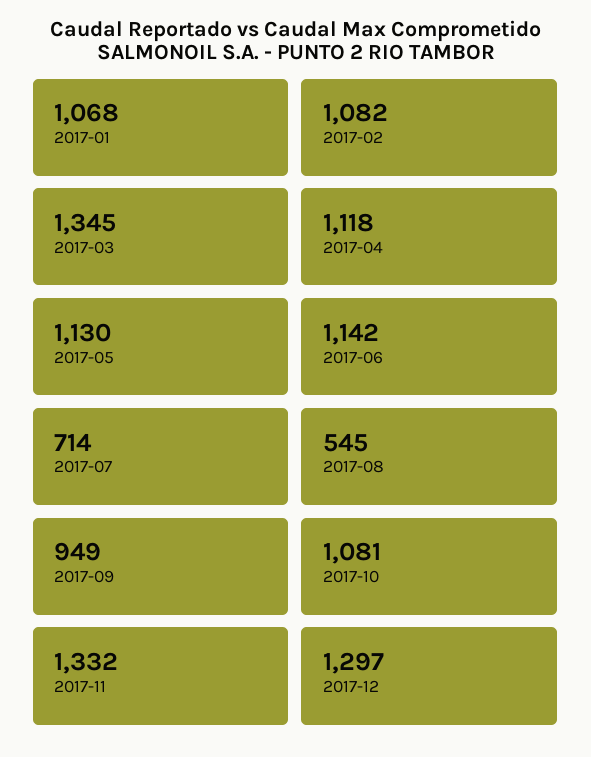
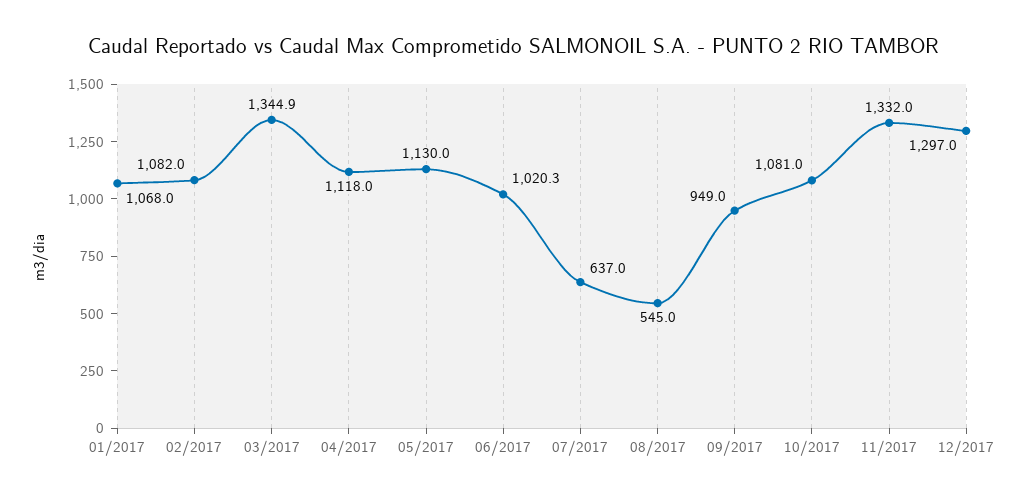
2017-06: 1142 -> 1020.3
2017-07: 714 -> 637

